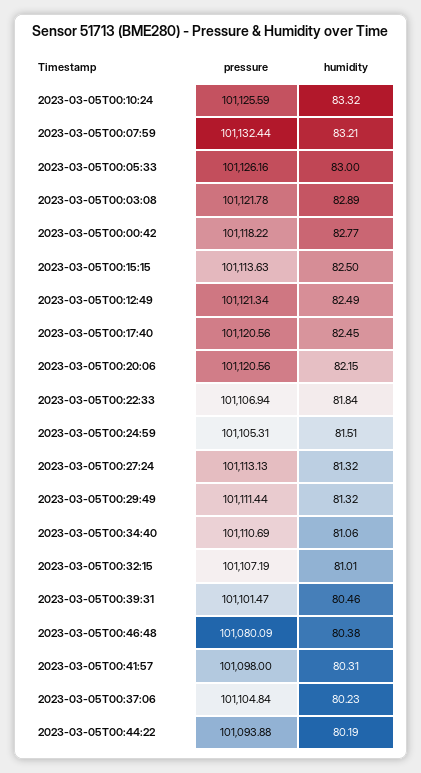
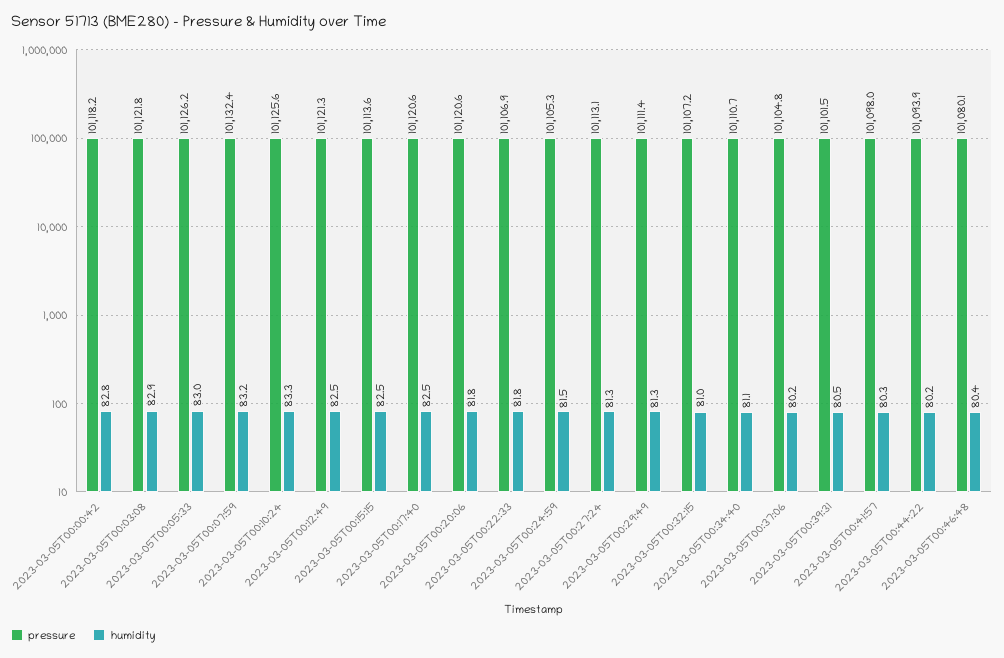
humidity, 2023-03-05T00:20:06: 82.15 -> 81.8

